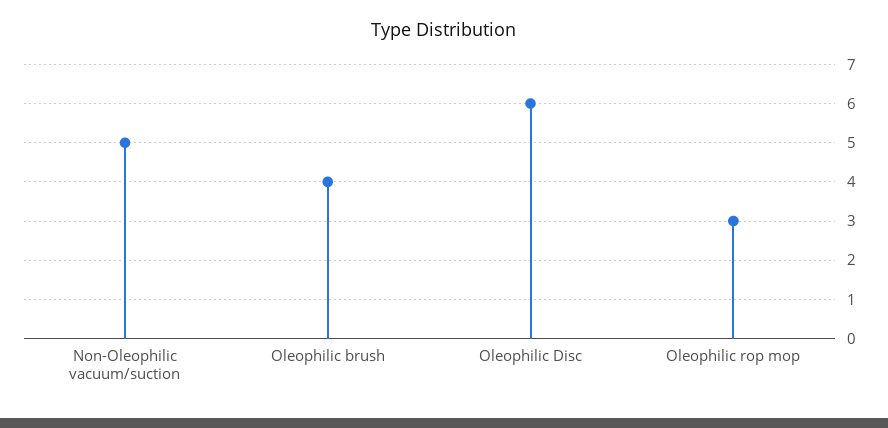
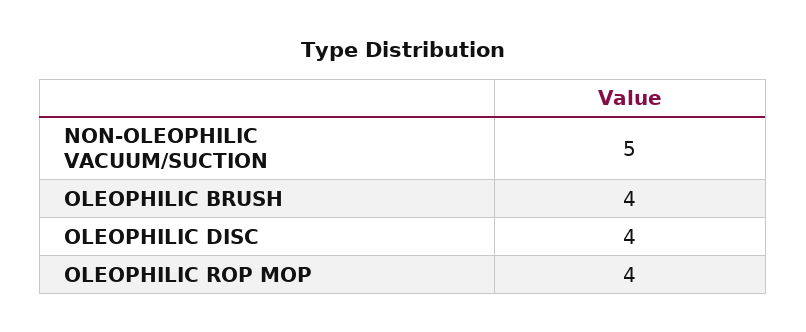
Oleophilic Disc: 6 -> 4
Oleophilic rop mop: 3 -> 4

